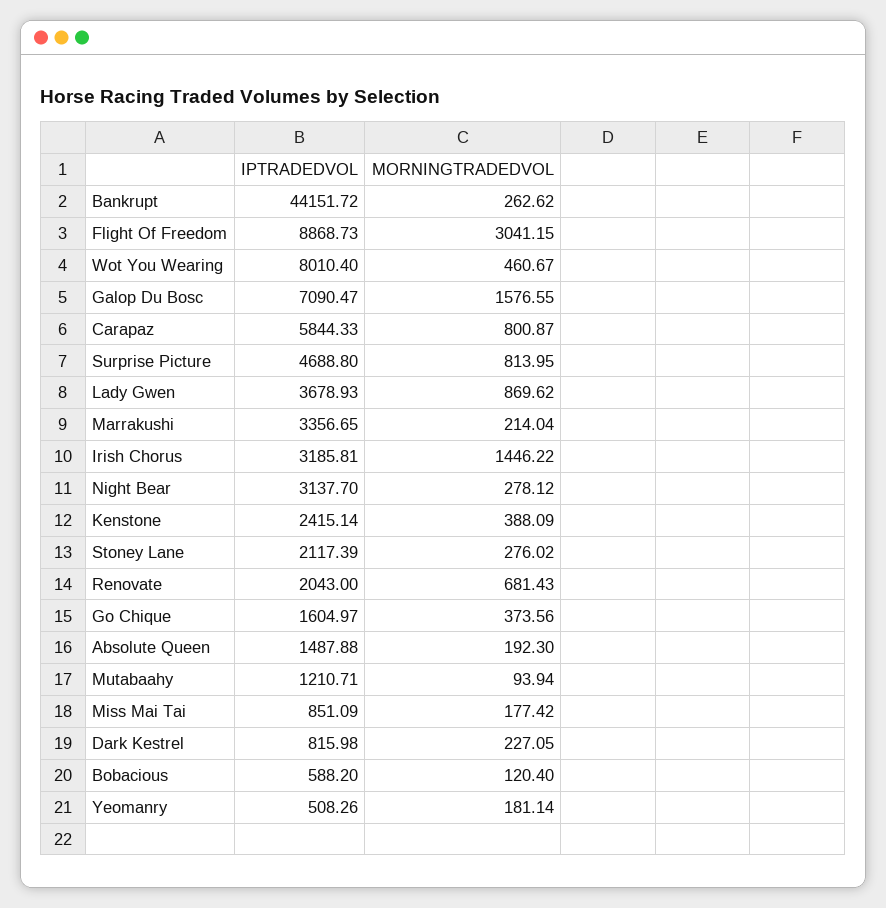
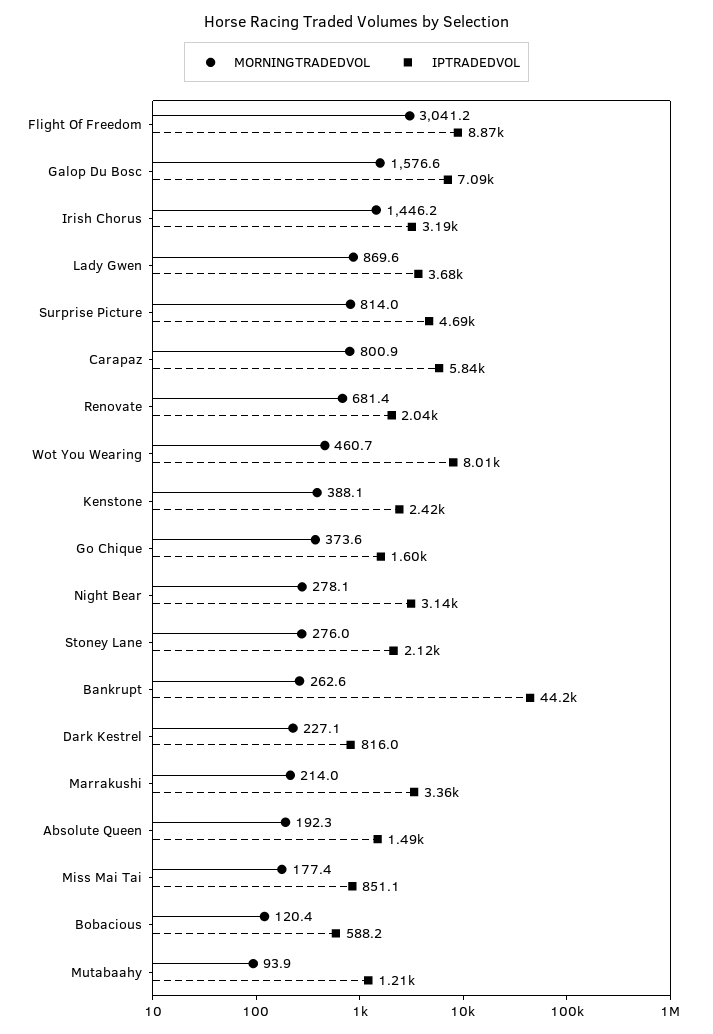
IPTRADEDVOL, Yeomanry: 508.26 -> none
MORNINGTRADEDVOL, Yeomanry: 181.14 -> none

